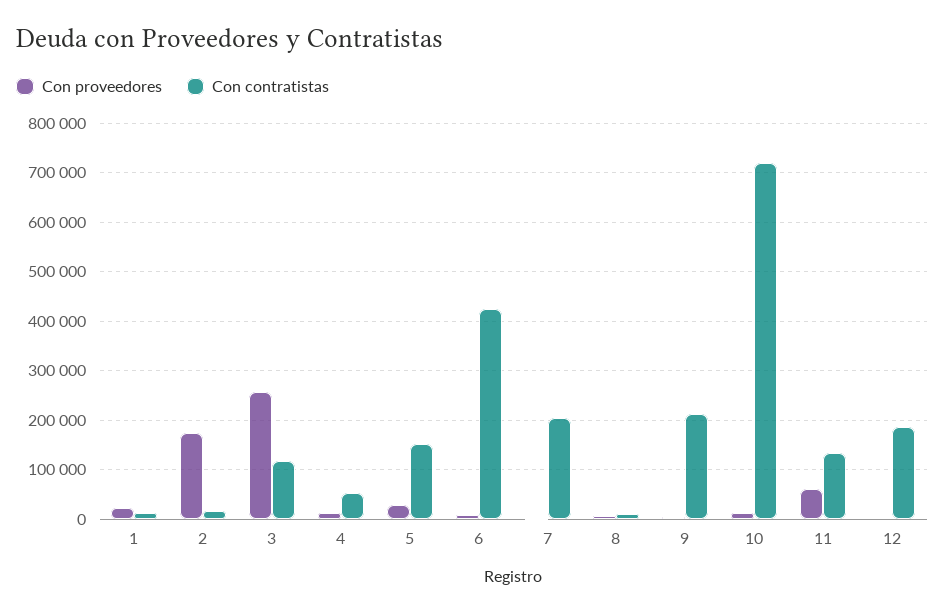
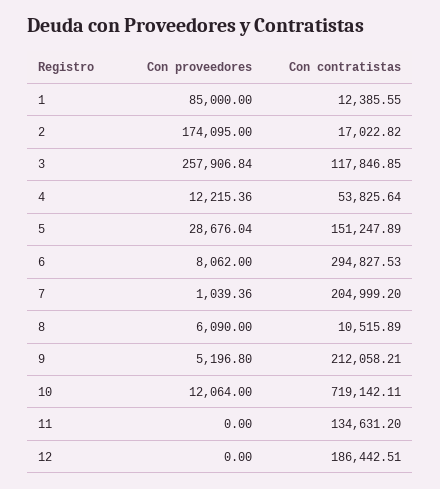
Con proveedores, 1: 20000 -> 85000
Con contratistas, 6: 420000 -> 294827.53
Con proveedores, 11: 60000 -> 0

